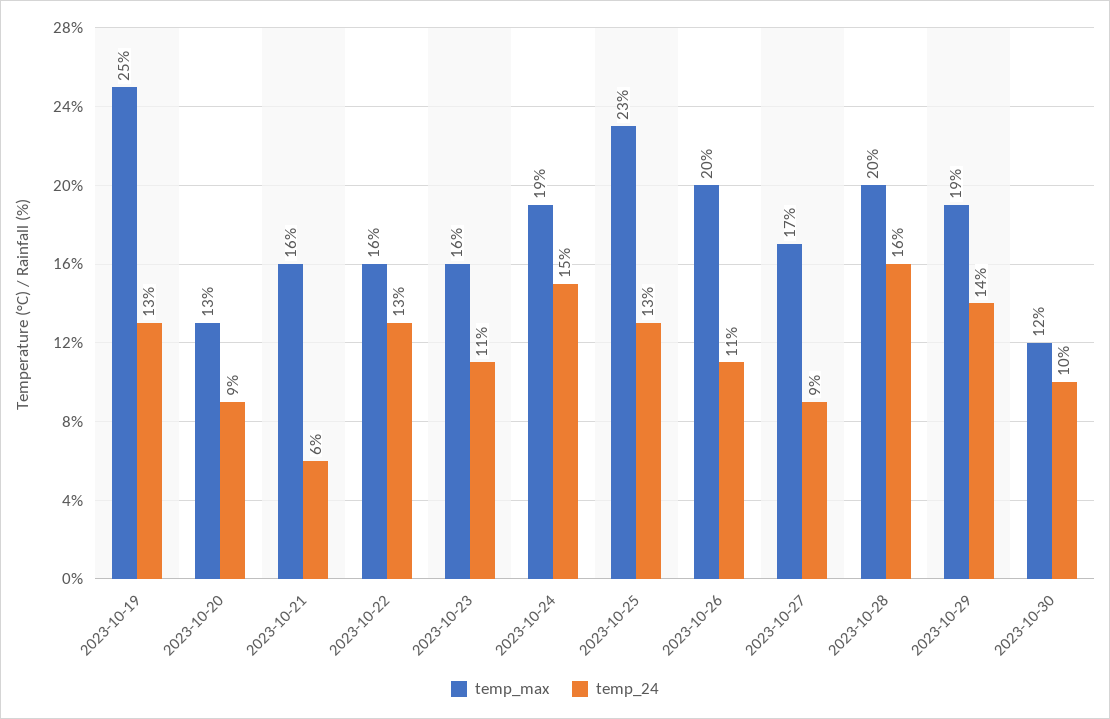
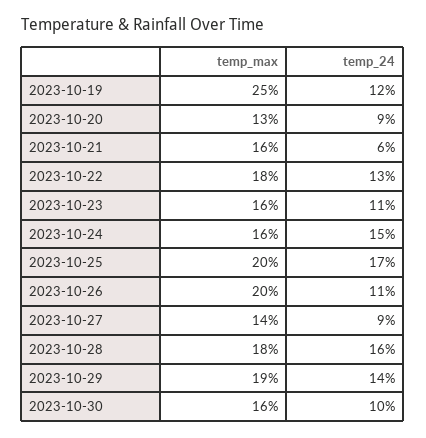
temp_24, 2023-10-19: 13 -> 12
temp_max, 2023-10-22: 16 -> 18
temp_max, 2023-10-24: 19 -> 16
temp_max, 2023-10-25: 23 -> 20
temp_24, 2023-10-25: 13 -> 17
temp_max, 2023-10-27: 17 -> 14
temp_max, 2023-10-28: 20 -> 18
temp_max, 2023-10-30: 12 -> 16

